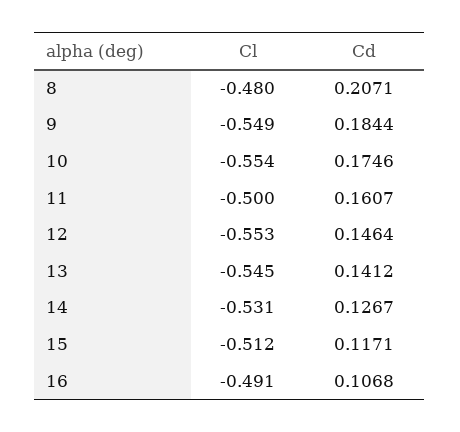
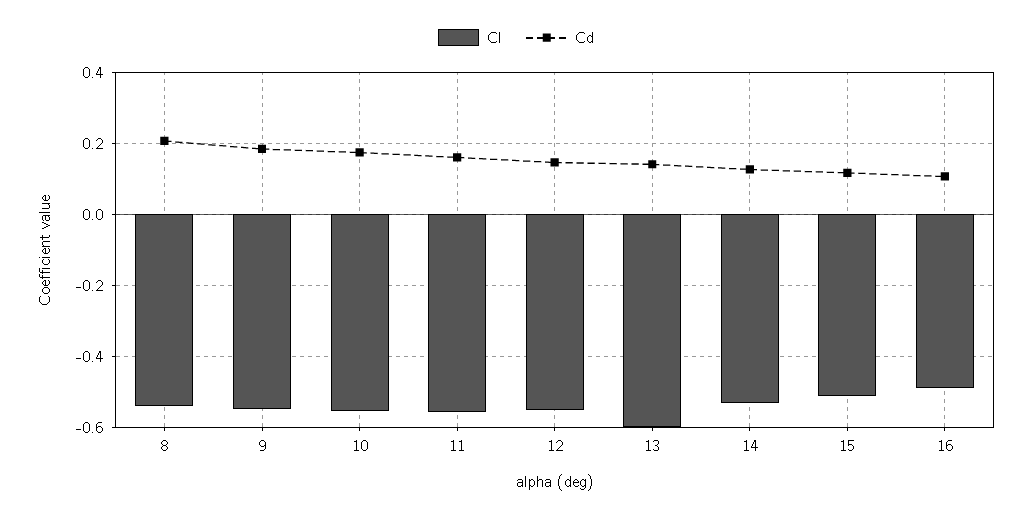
Cl, 8: -0.48 -> -0.54
Cl, 11: -0.5 -> -0.56
Cl, 13: -0.545 -> -0.6

